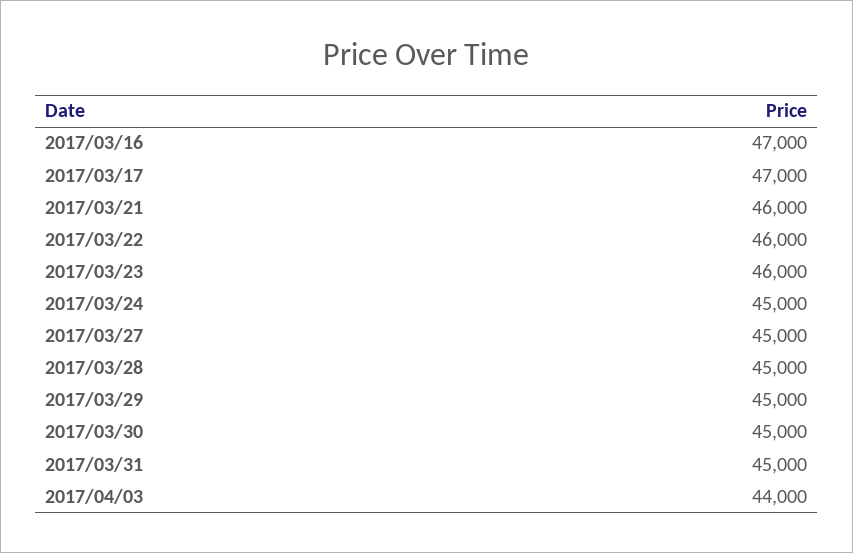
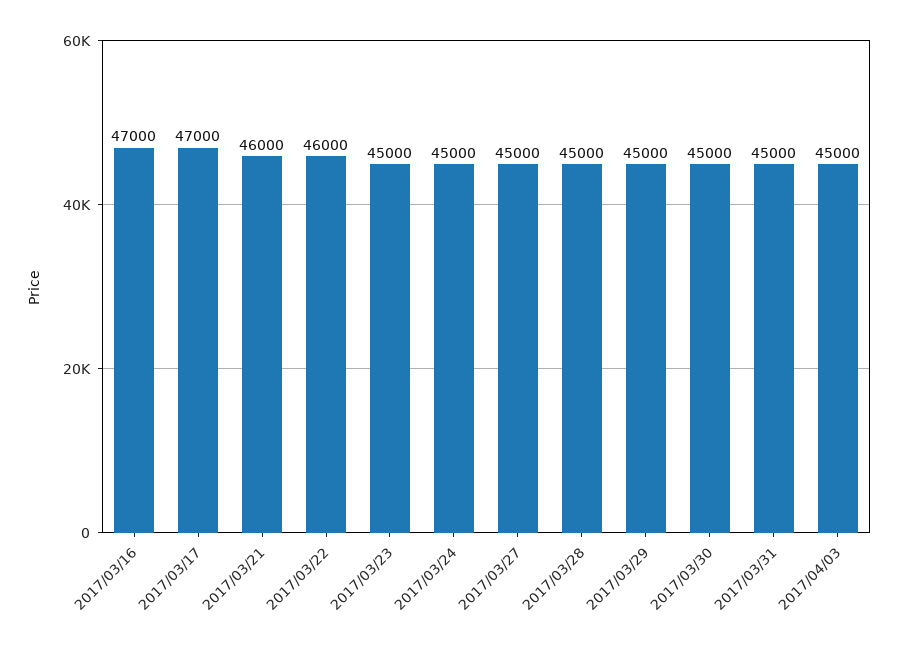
2017/03/23: 46000 -> 45000
2017/04/03: 44000 -> 45000

